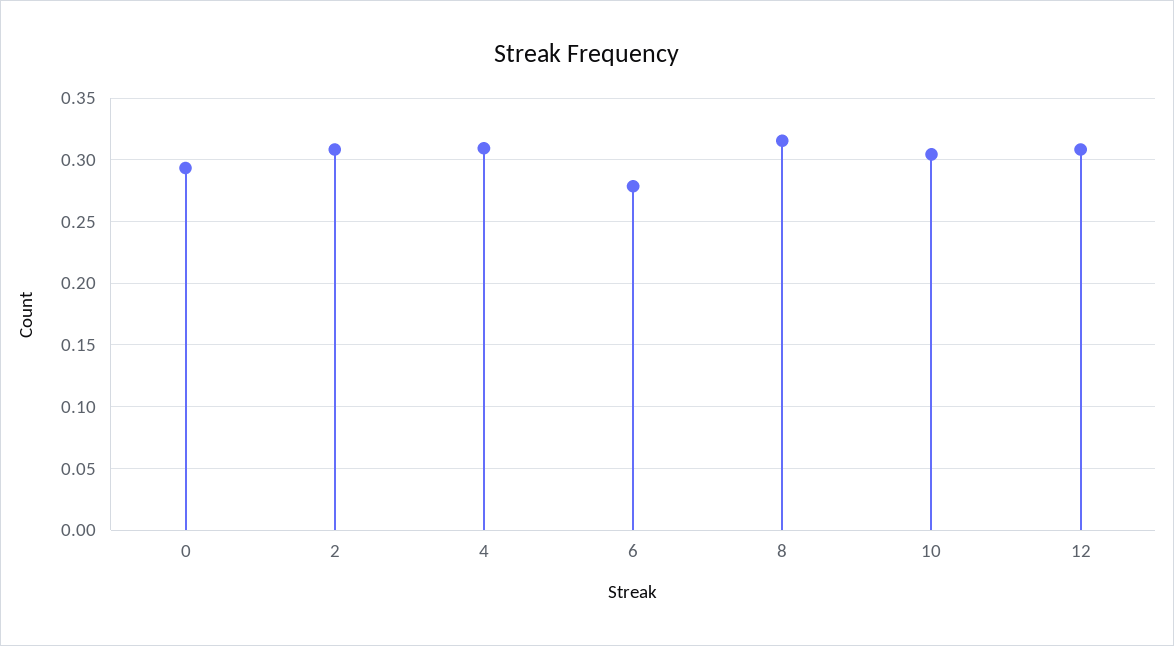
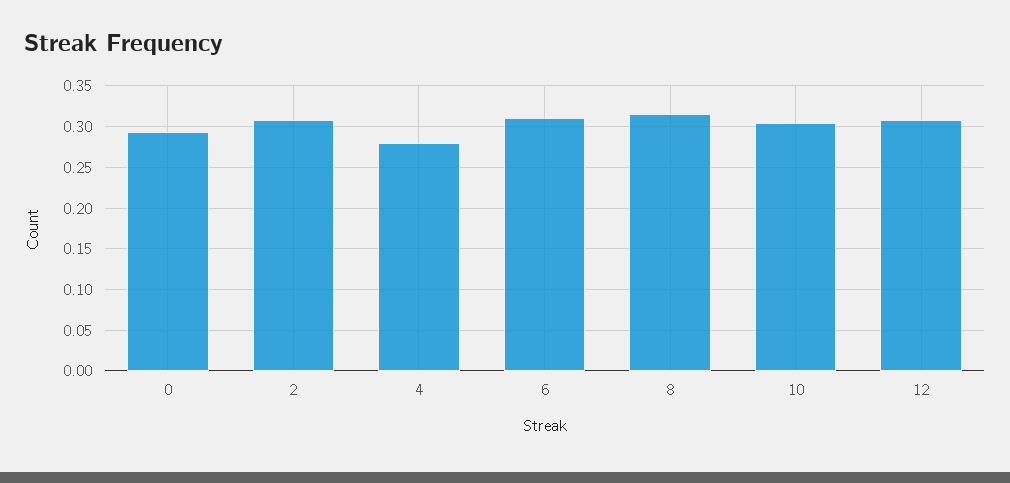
4: 0.31 -> 0.28
6: 0.28 -> 0.31

